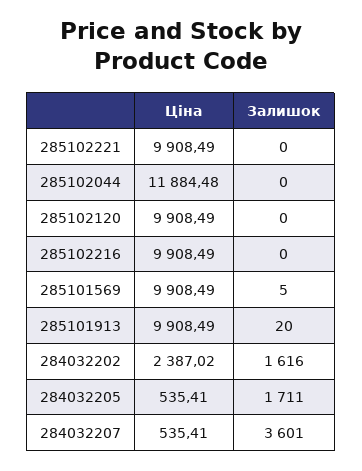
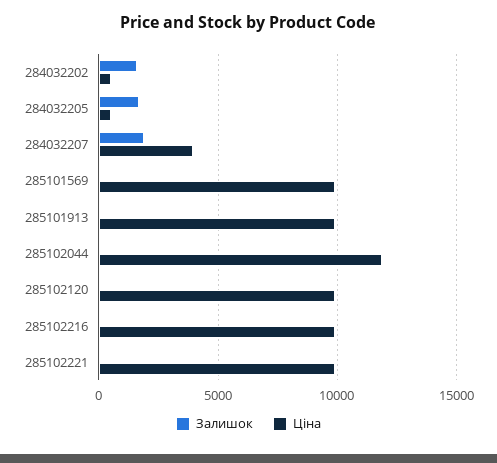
Ціна, 284032202: 2387.02 -> 500
Ціна, 284032207: 535.41 -> 4000
Залишок, 284032207: 3601 -> 2000

